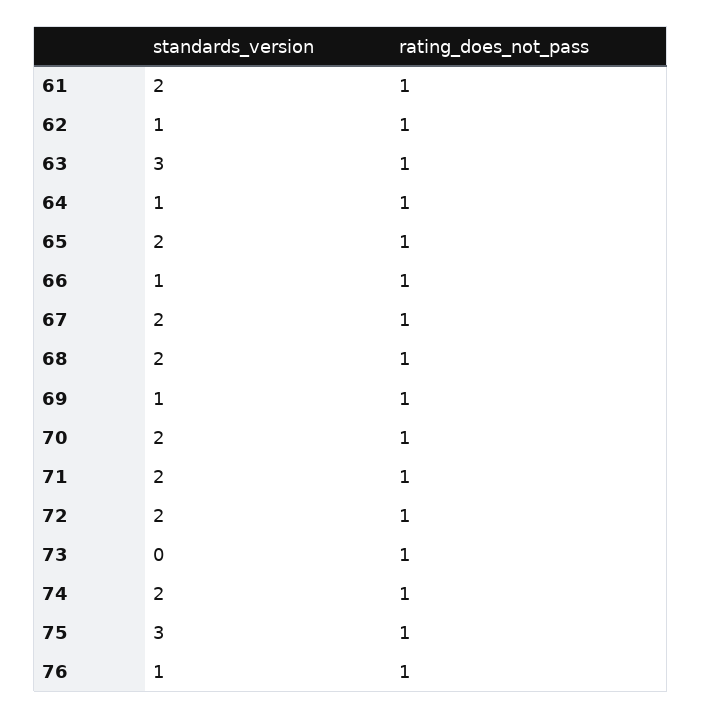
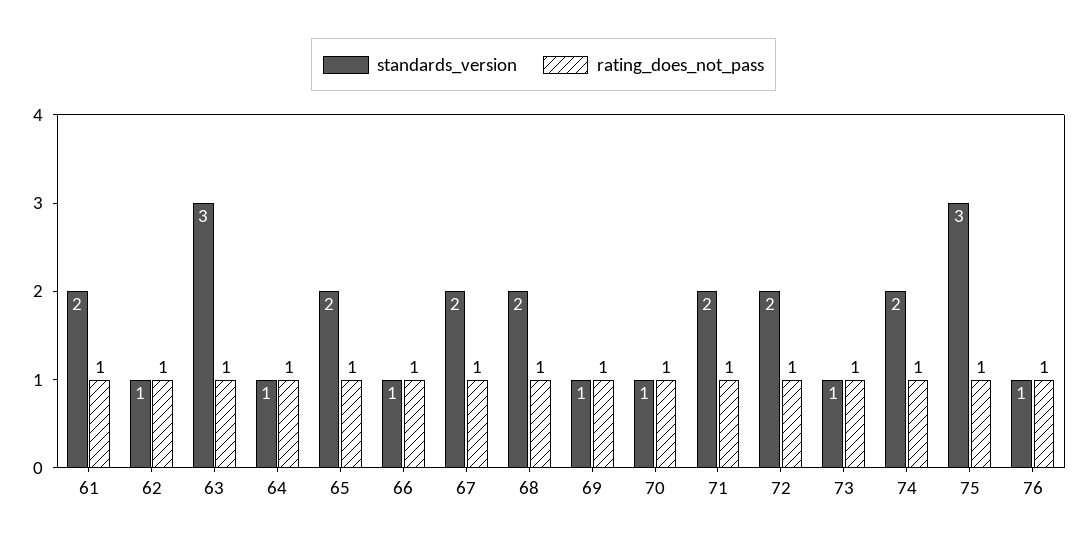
standards_version, 70: 2 -> 1
standards_version, 73: 0 -> 1

